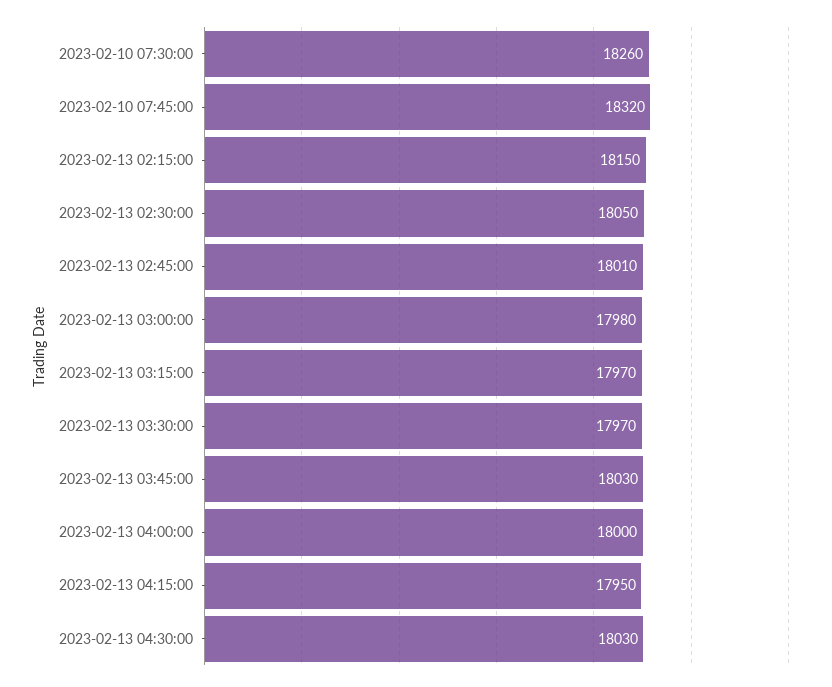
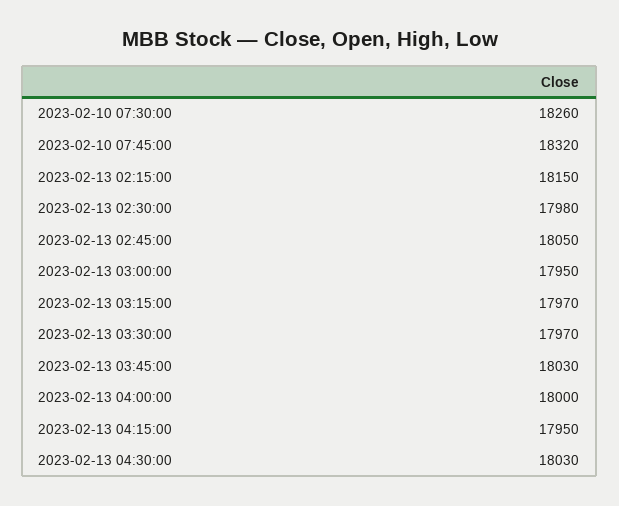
2023-02-13 02:30:00: 18050 -> 17980
2023-02-13 02:45:00: 18010 -> 18050
2023-02-13 03:00:00: 17980 -> 17950

